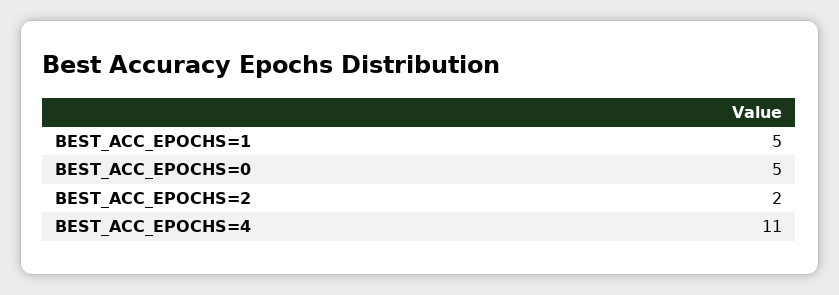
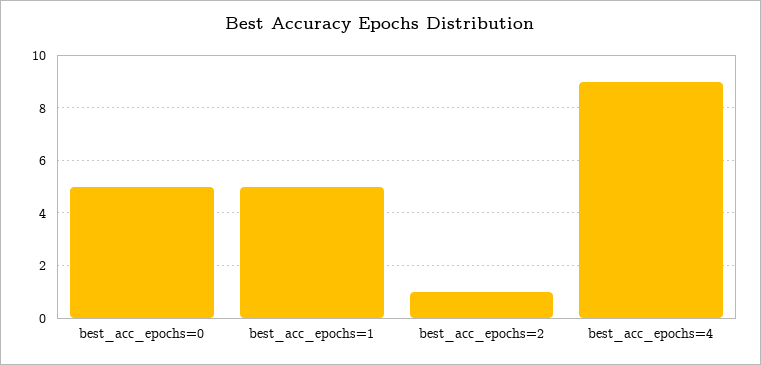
BEST_ACC_EPOCHS=2: 2 -> 1
BEST_ACC_EPOCHS=4: 11 -> 9

